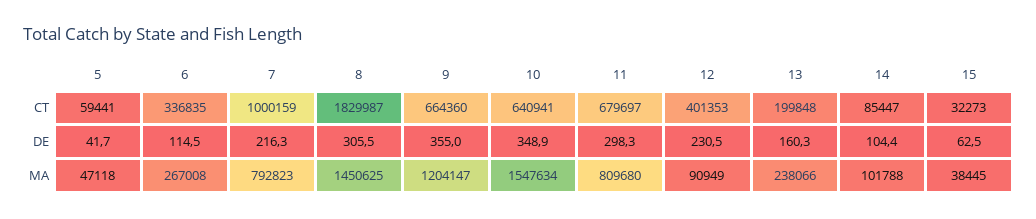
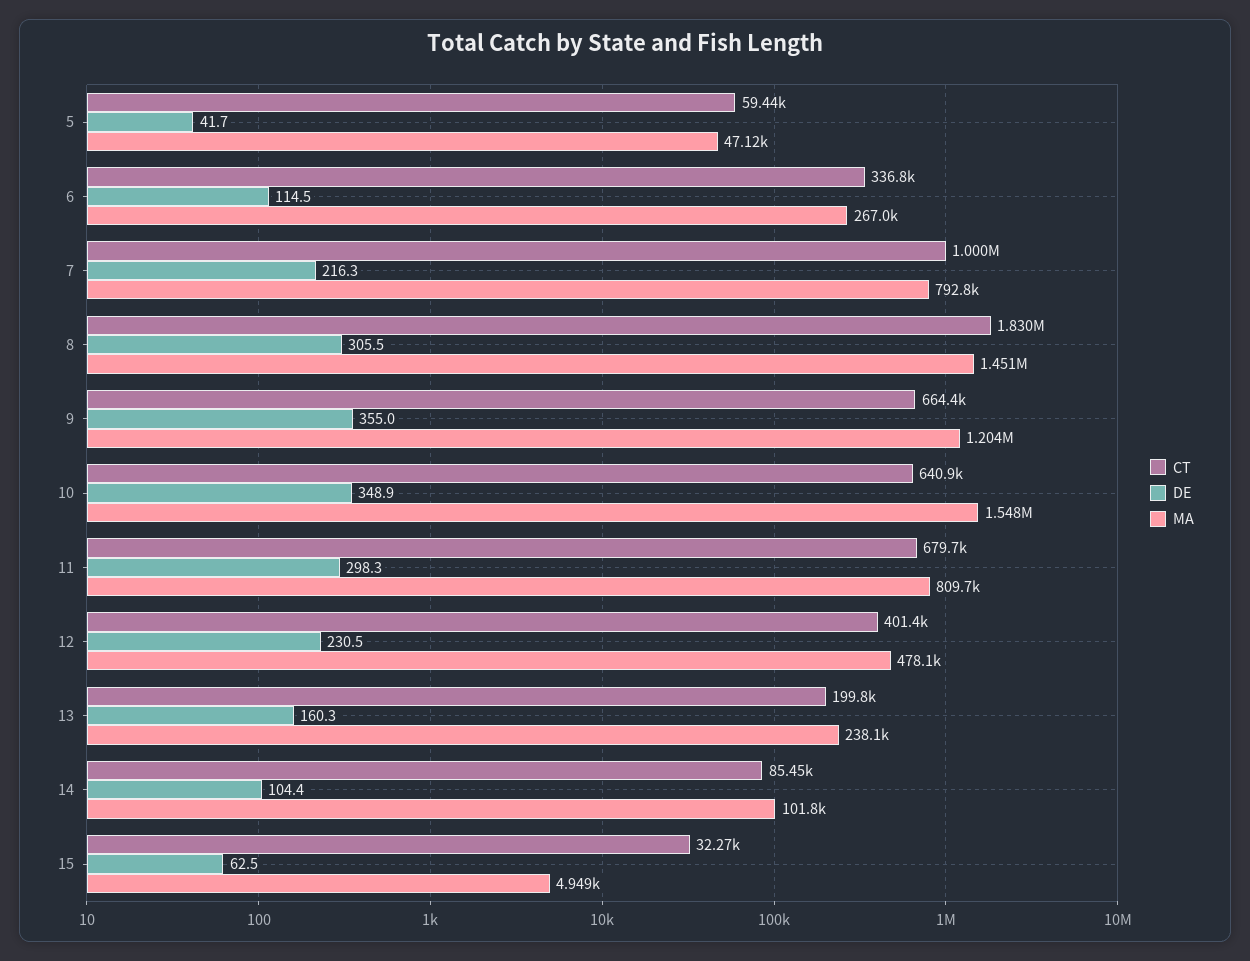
MA, 12: 90949 -> 478100
MA, 15: 38445 -> 4949

